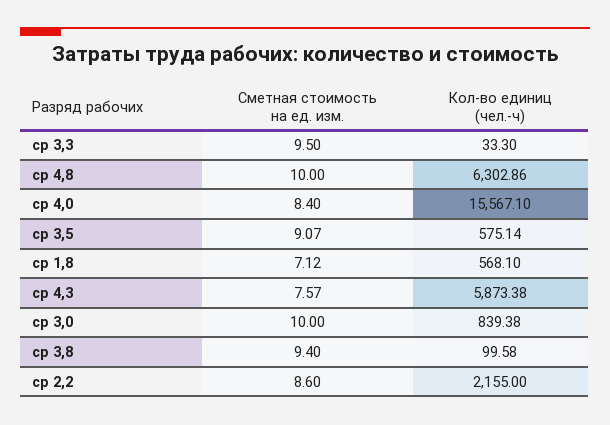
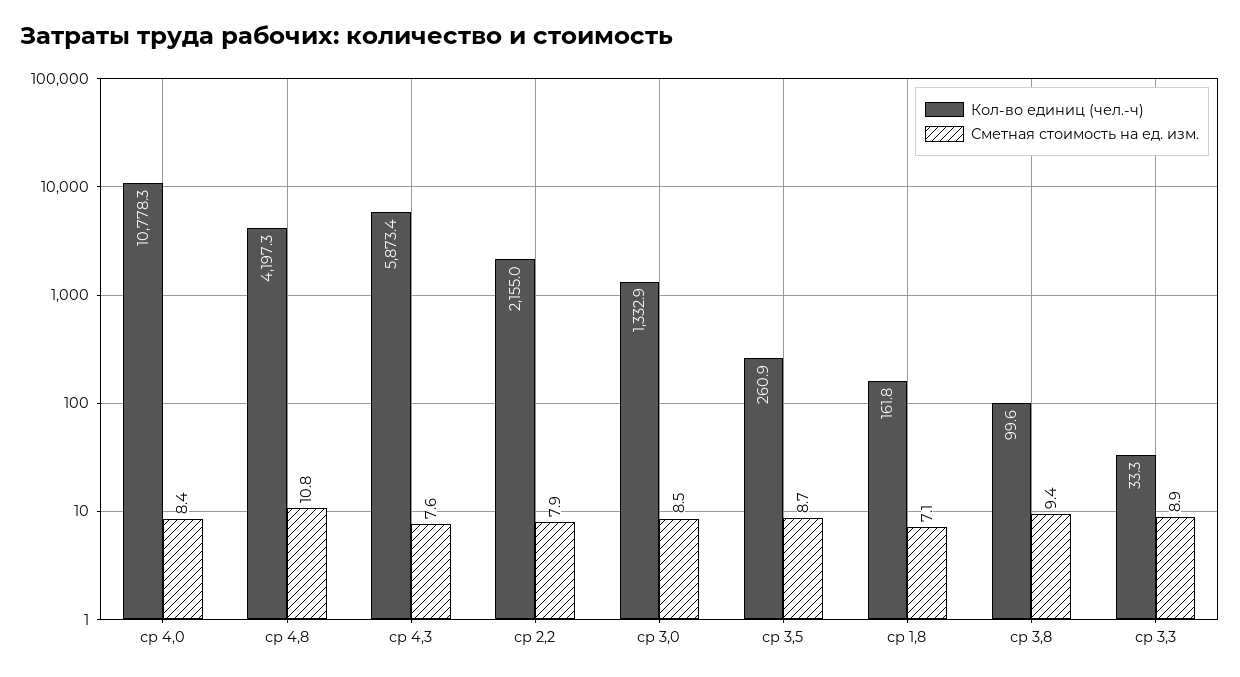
Сметная стоимость на ед. изм., ср 3,3: 9.5 -> 8.9
Сметная стоимость на ед. изм., ср 4,8: 10 -> 10.8
Кол-во единиц (чел.-ч), ср 4,8: 6302.86 -> 4197.3
Кол-во единиц (чел.-ч), ср 4,0: 15567.1 -> 10778.3
Сметная стоимость на ед. изм., ср 3,5: 9.07 -> 8.7
Кол-во единиц (чел.-ч), ср 3,5: 575.14 -> 260.9
Кол-во единиц (чел.-ч), ср 1,8: 568.1 -> 161.8
Сметная стоимость на ед. изм., ср 3,0: 10 -> 8.5
Кол-во единиц (чел.-ч), ср 3,0: 839.38 -> 1332.9
Сметная стоимость на ед. изм., ср 2,2: 8.6 -> 7.9

